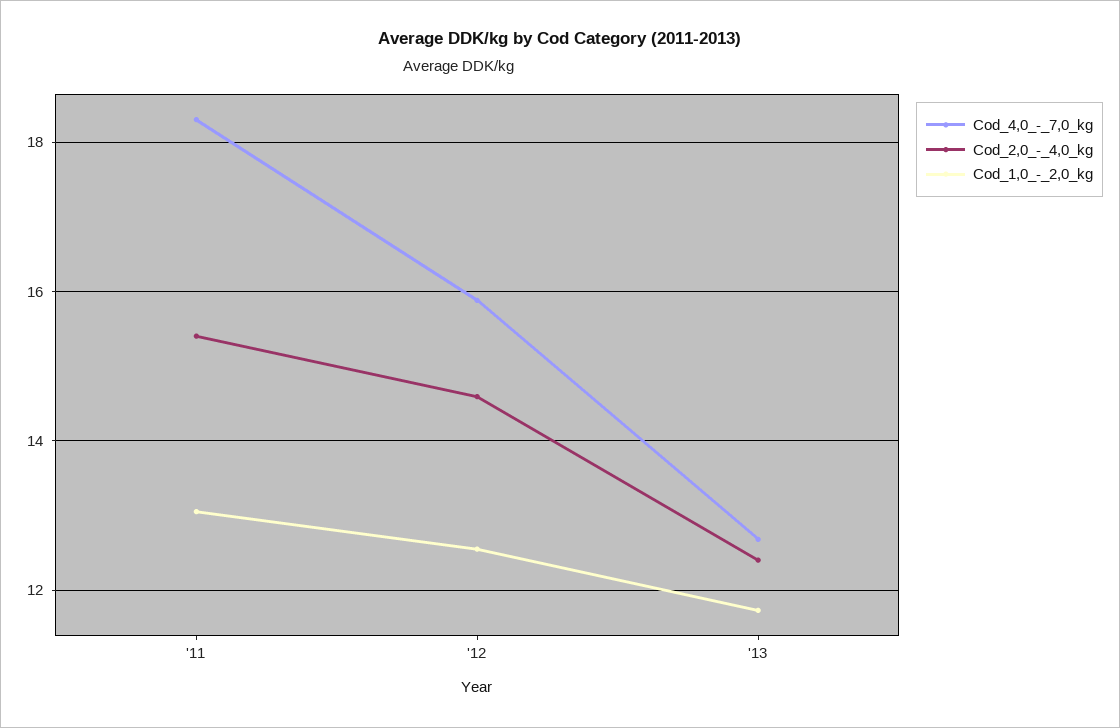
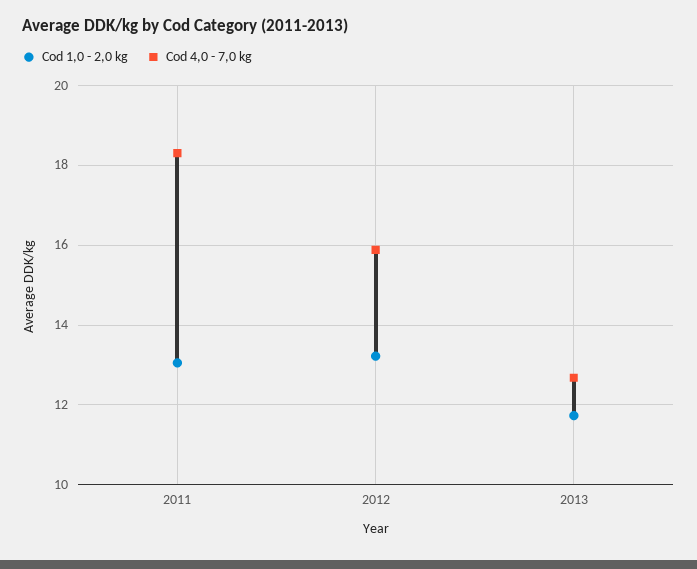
Cod_2,0_-_4,0_kg, '11: 15.4 -> none
Cod_2,0_-_4,0_kg, '12: 14.6 -> none
Cod_1,0_-_2,0_kg, '12: 12.6 -> 13.2
Cod_2,0_-_4,0_kg, '13: 12.4 -> none

